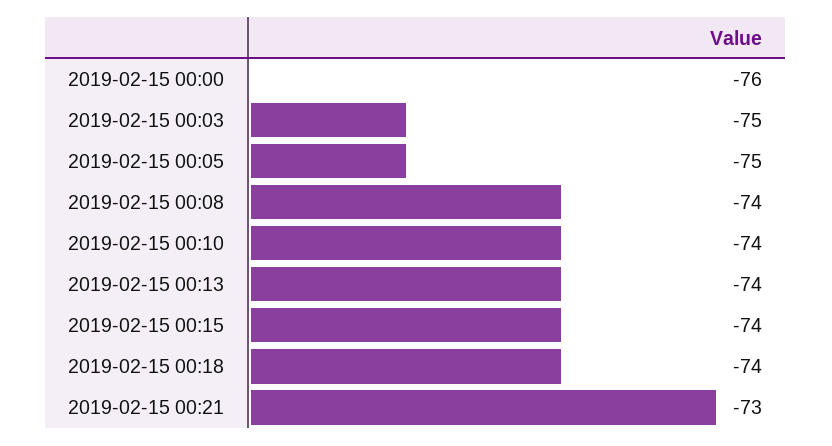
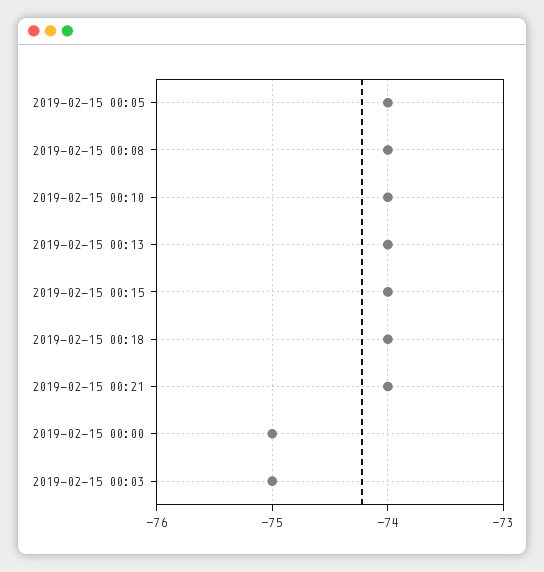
2019-02-15 00:00: -76 -> -75
2019-02-15 00:05: -75 -> -74
2019-02-15 00:21: -73 -> -74

